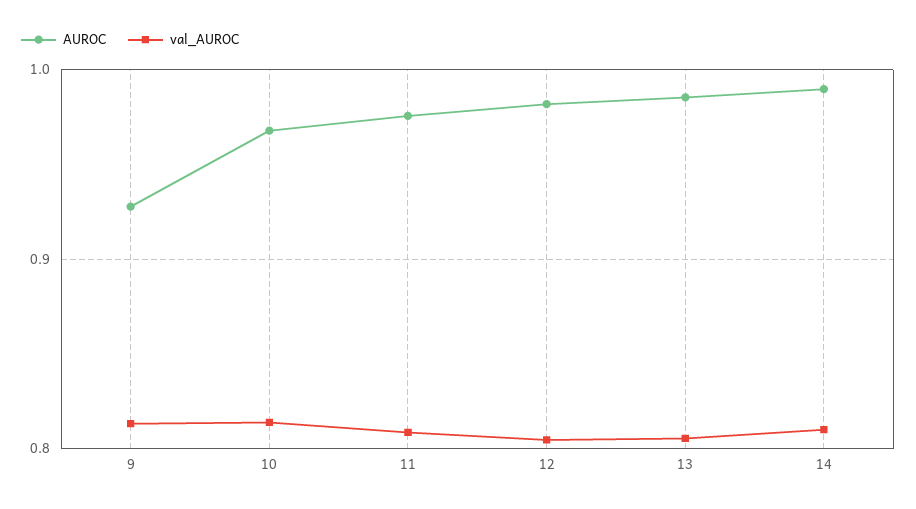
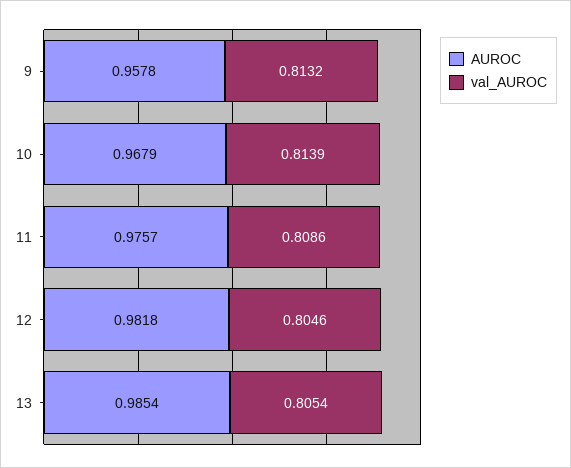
AUROC, 9: 0.93 -> 0.9578
AUROC, 14: 0.99 -> none
val_AUROC, 14: 0.81 -> none

